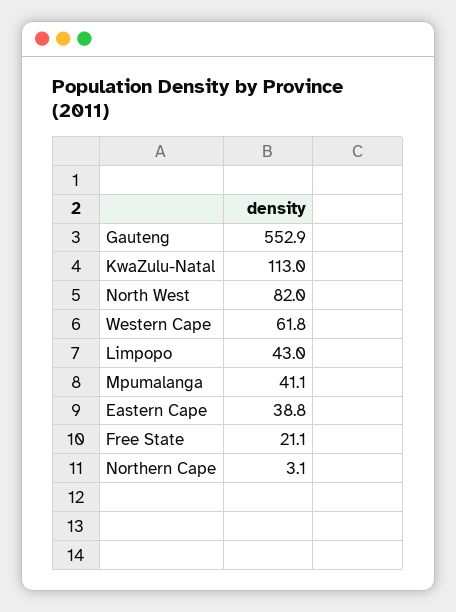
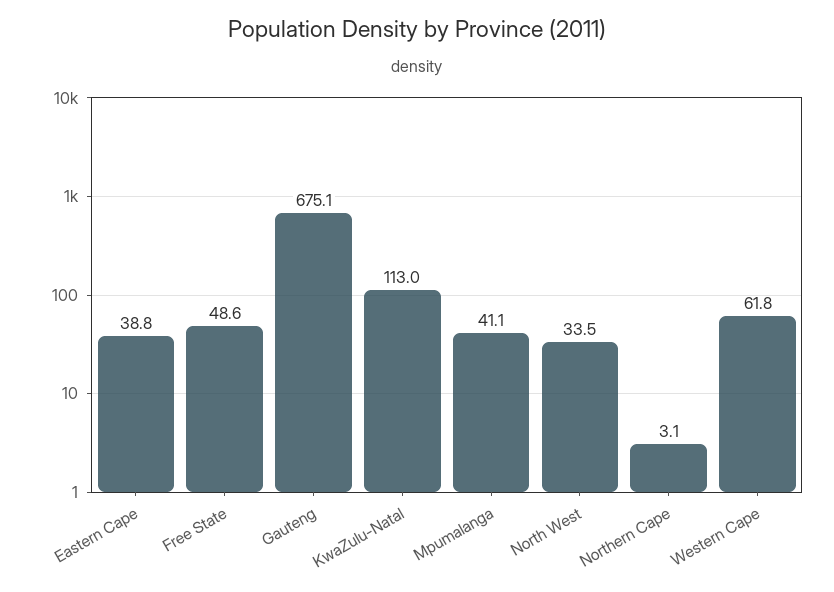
Gauteng: 552.9 -> 675.1
North West: 82 -> 33.5
Limpopo: 43 -> none
Free State: 21.1 -> 48.6

